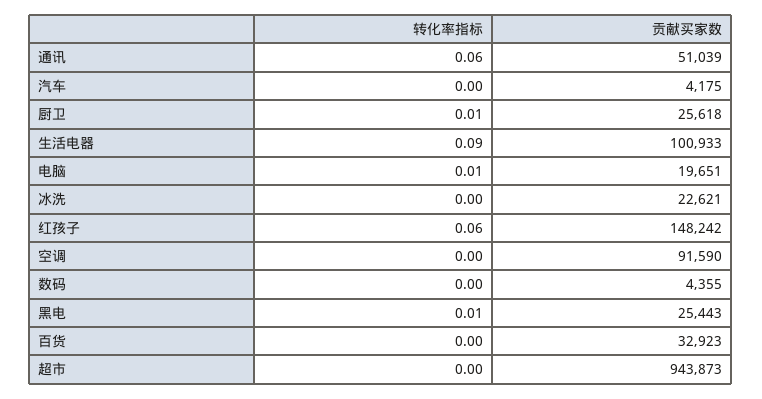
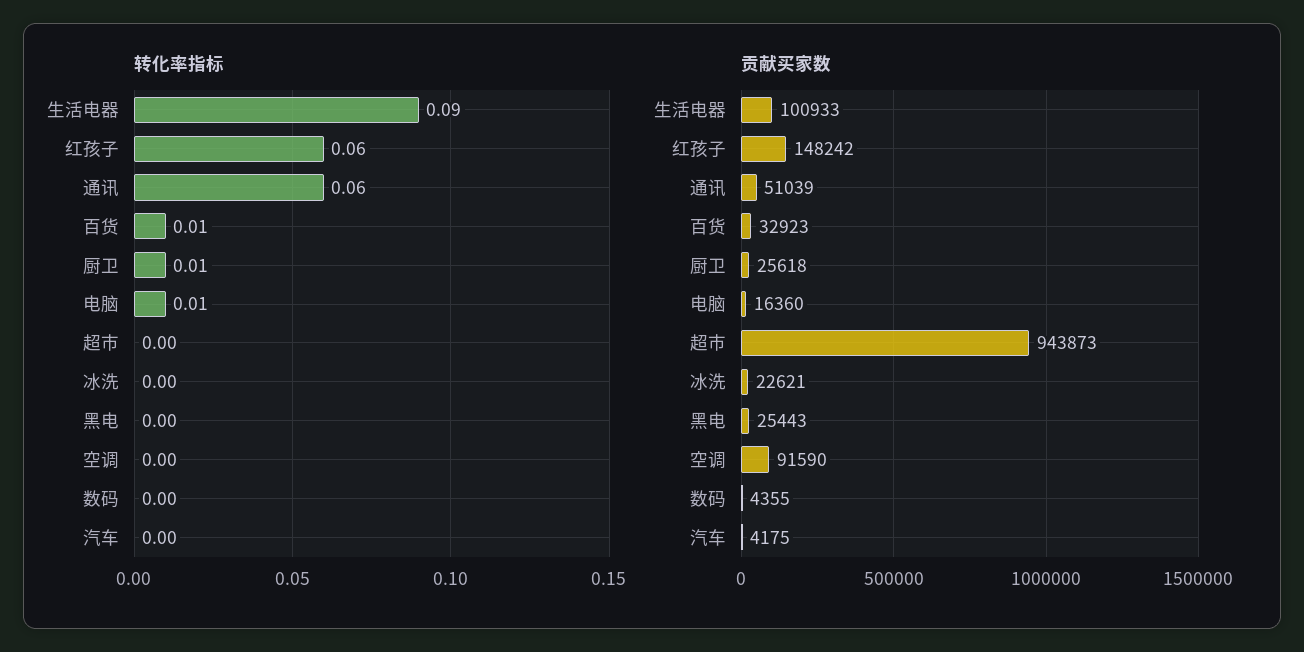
贡献买家数, 电脑: 19651 -> 16360
转化率指标, 黑电: 0.01 -> 0
转化率指标, 百货: 0 -> 0.01

